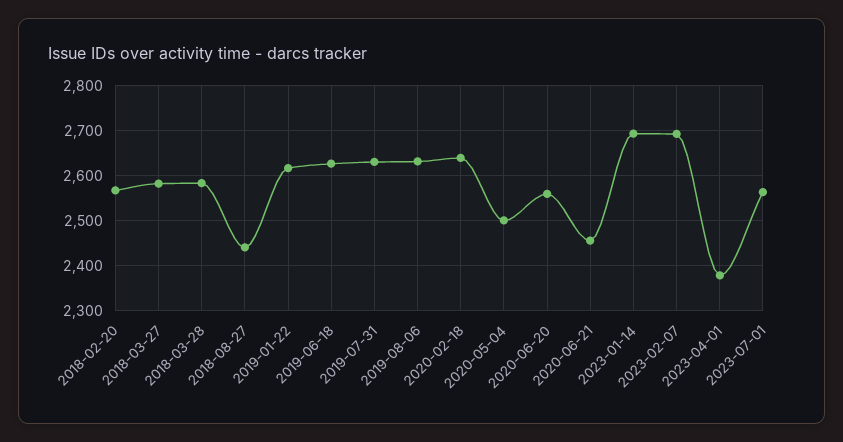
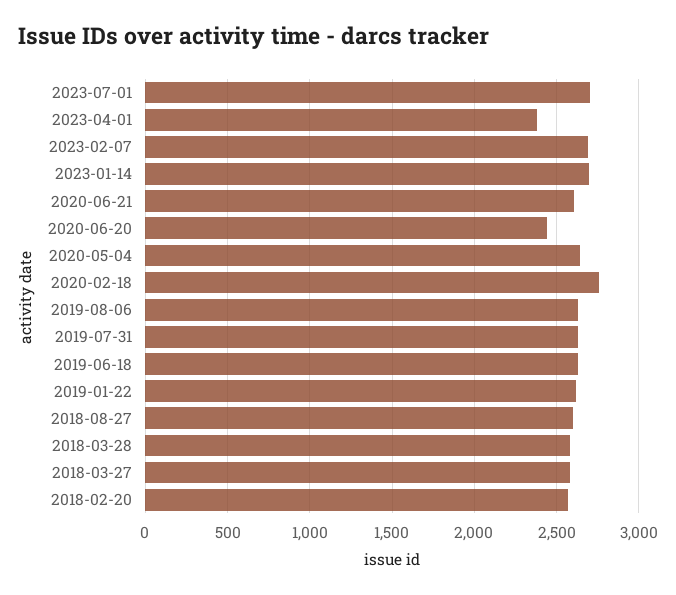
2018-08-27: 2440 -> 2600
2020-02-18: 2640 -> 2750
2020-05-04: 2500 -> 2650
2020-06-20: 2560 -> 2450
2020-06-21: 2460 -> 2600
2023-07-01: 2560 -> 2700

